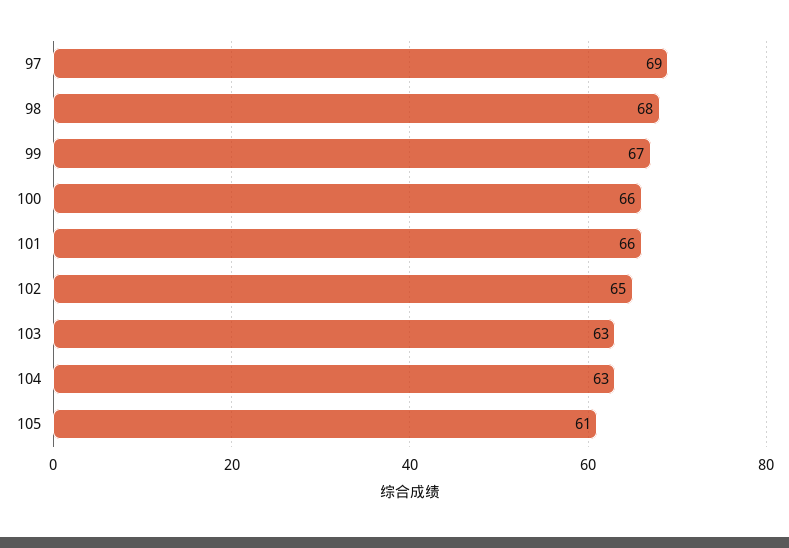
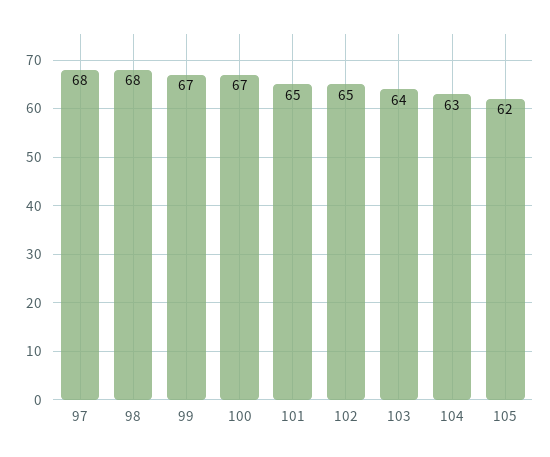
97: 69 -> 68
100: 66 -> 67
101: 66 -> 65
103: 63 -> 64
105: 61 -> 62

